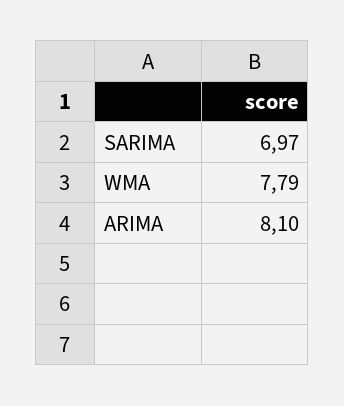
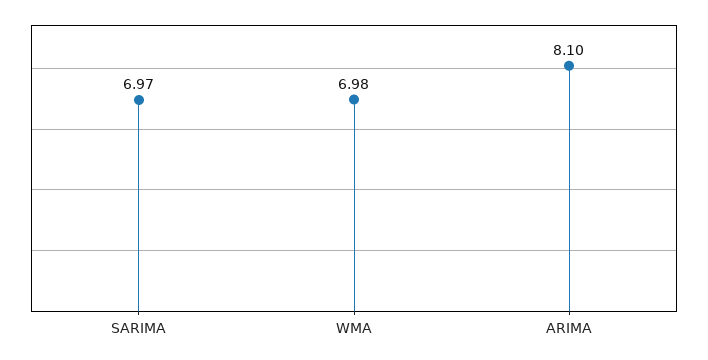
WMA: 7.79 -> 6.98

